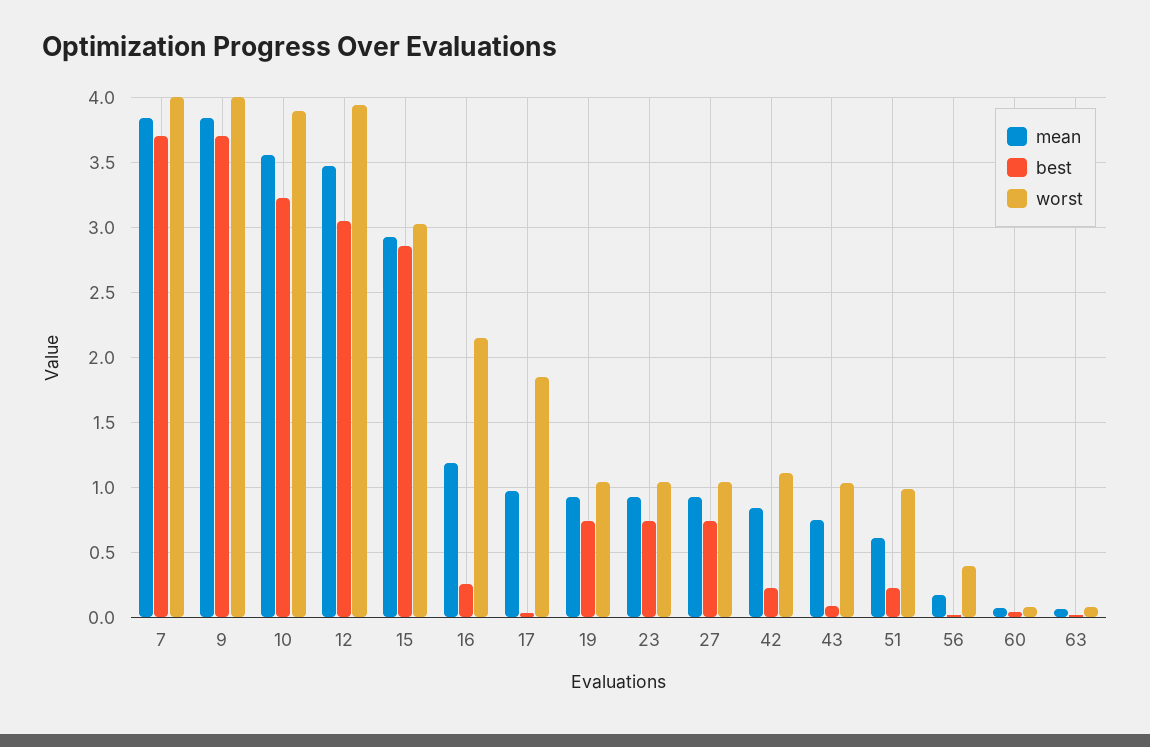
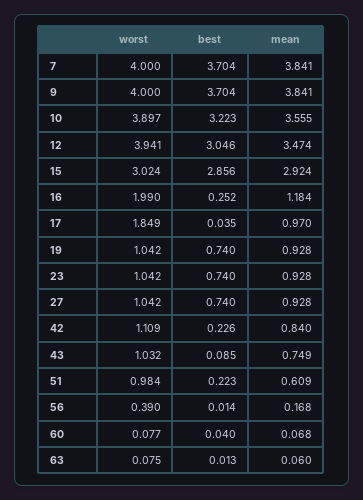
worst, 16: 2.15 -> 1.99

